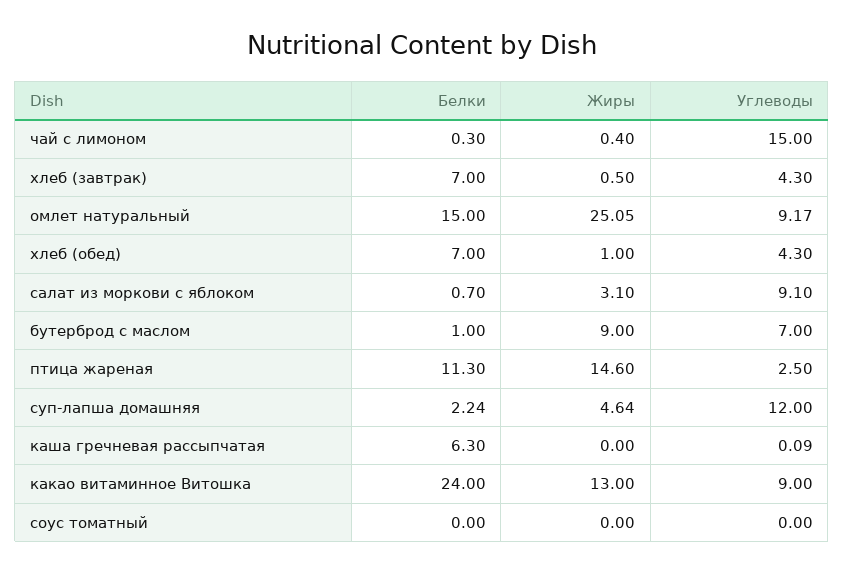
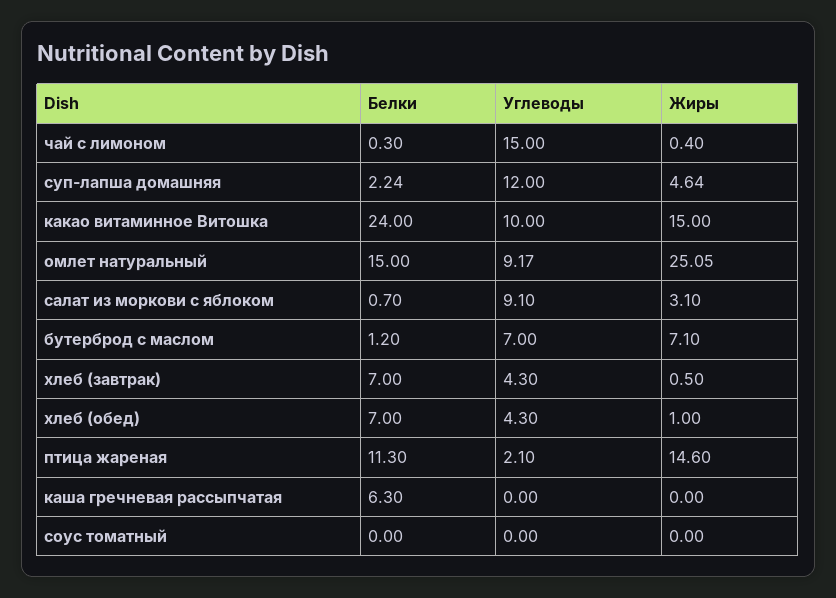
Белки, бутерброд с маслом: 1 -> 1.2
Жиры, бутерброд с маслом: 9 -> 7.1
Углеводы, птица жареная: 2.5 -> 2.1
Углеводы, каша гречневая рассыпчатая: 0.09 -> 0
Жиры, какао витаминное Витошка: 13 -> 15
Углеводы, какао витаминное Витошка: 9 -> 10

